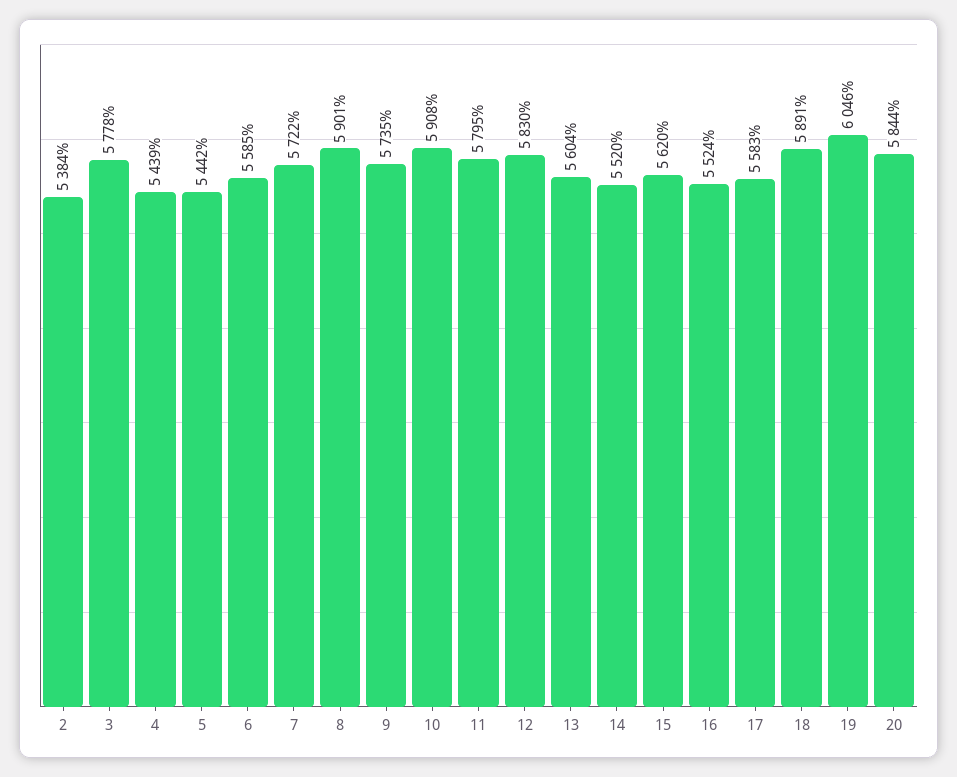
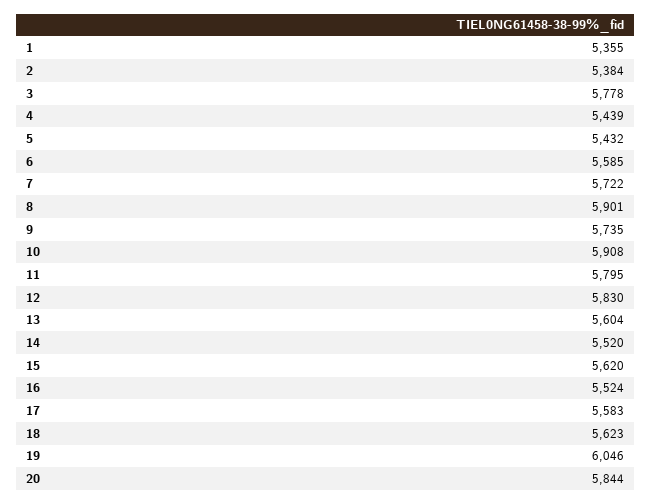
5: 5442 -> 5432
18: 5891 -> 5623
1: none -> 5355

